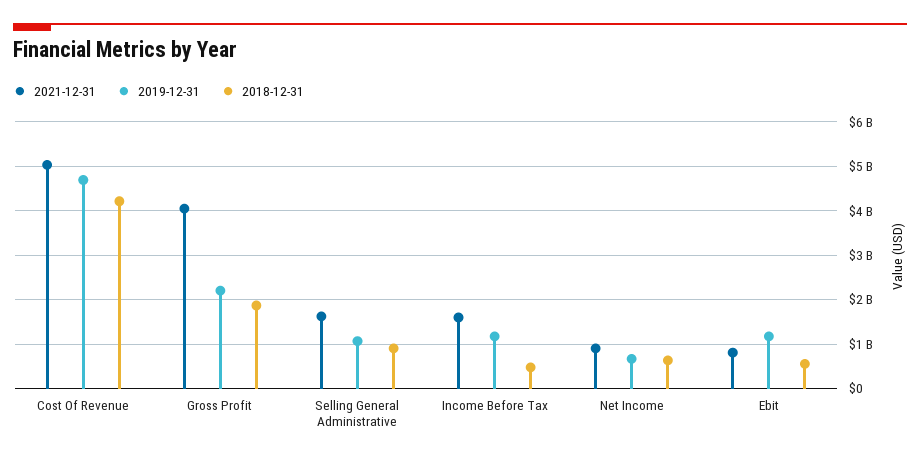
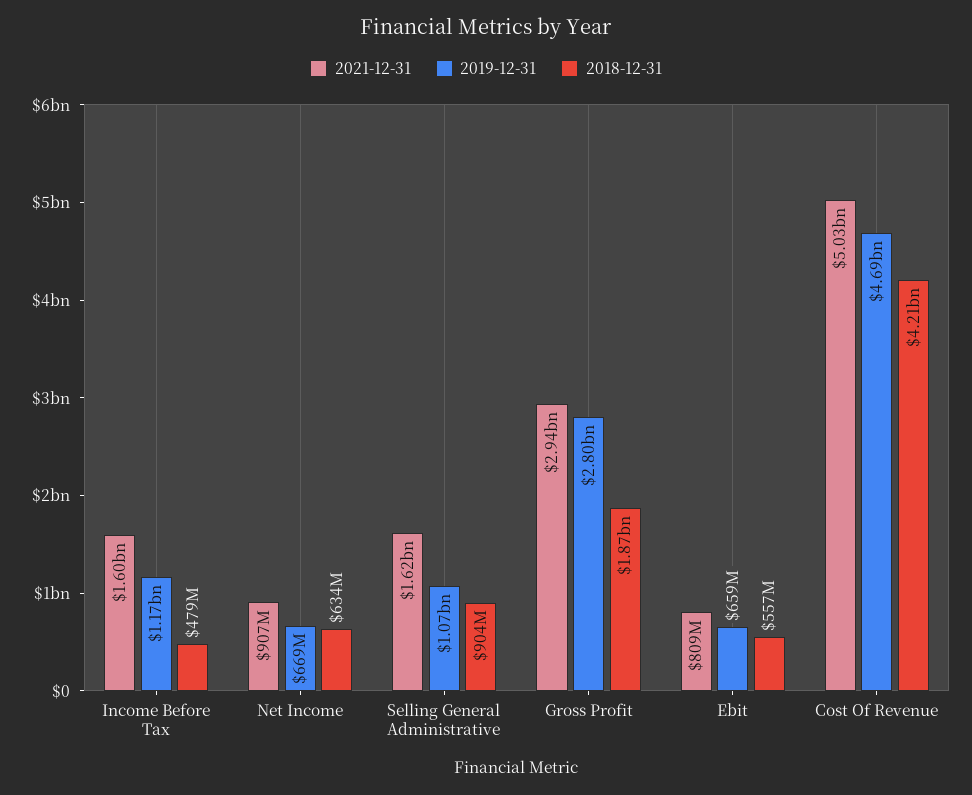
2021-12-31, Gross Profit: 4000000000 -> 2940000000
2019-12-31, Gross Profit: 2200000000 -> 2800000000
2019-12-31, Ebit: 1200000000 -> 659000000

